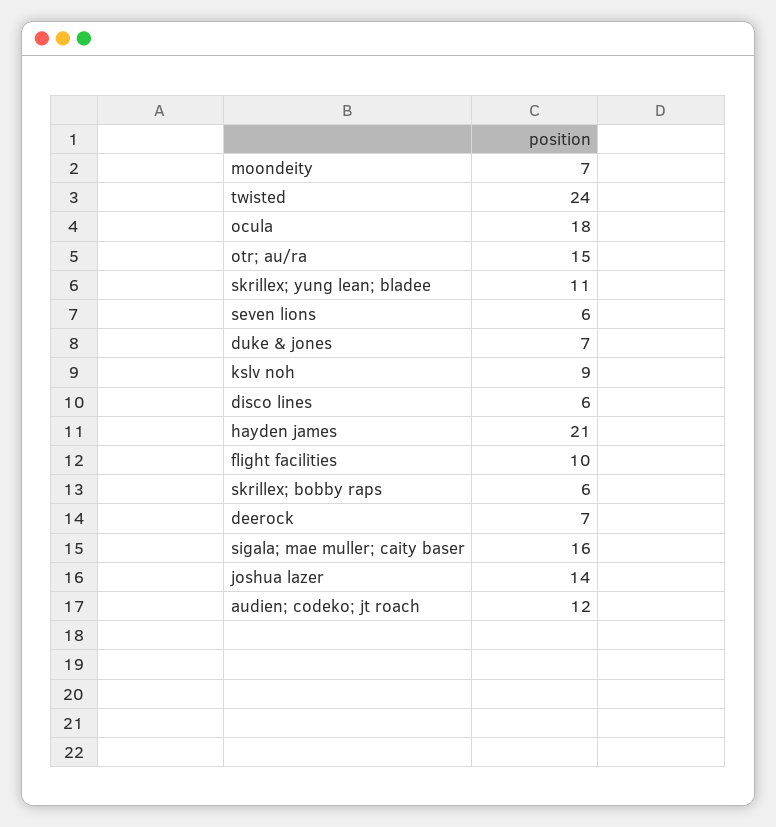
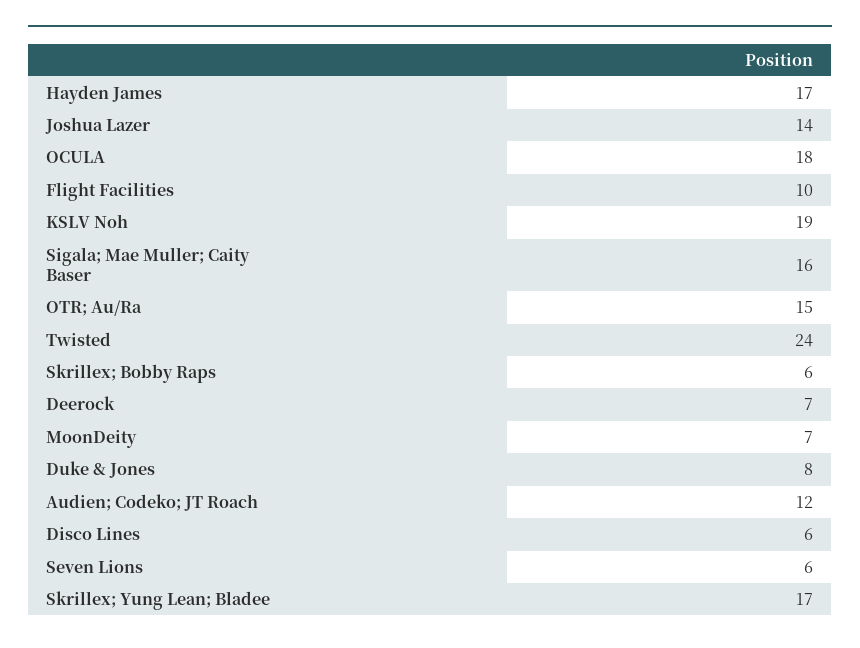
skrillex; yung lean; bladee: 11 -> 17
duke & jones: 7 -> 8
kslv noh: 9 -> 19
hayden james: 21 -> 17

